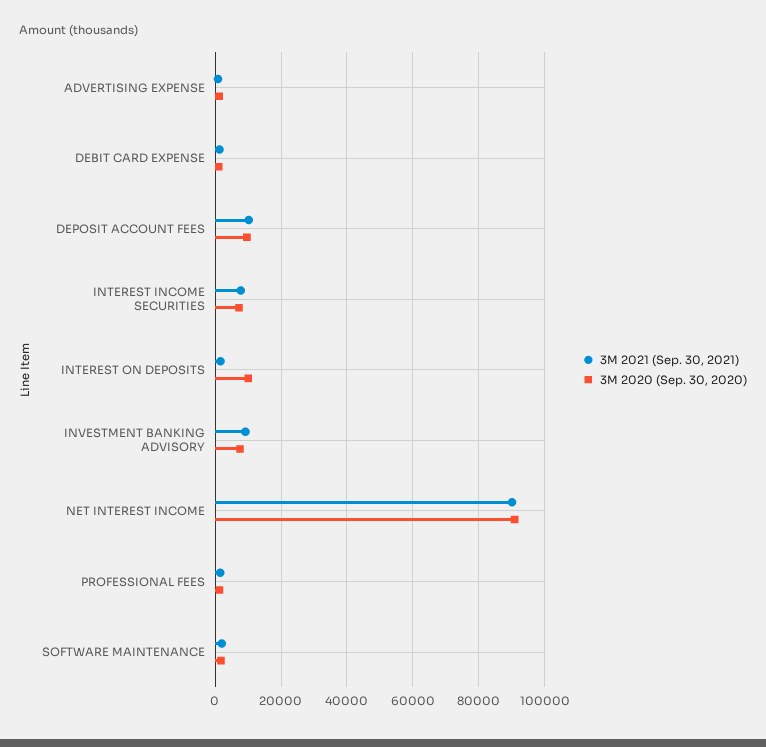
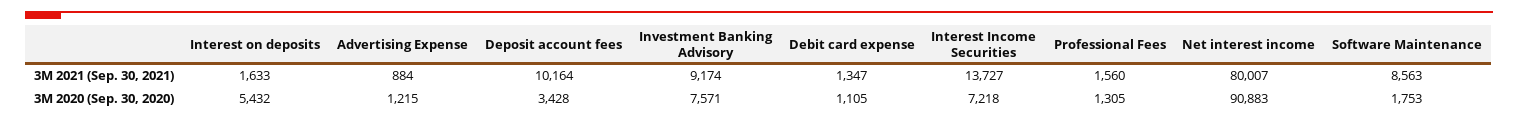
3M 2020 (Sep. 30, 2020), DEPOSIT ACCOUNT FEES: 10000 -> 3428
3M 2021 (Sep. 30, 2021), INTEREST INCOME SECURITIES: 8000 -> 13727
3M 2020 (Sep. 30, 2020), INTEREST ON DEPOSITS: 10000 -> 5432
3M 2021 (Sep. 30, 2021), NET INTEREST INCOME: 90000 -> 80007
3M 2021 (Sep. 30, 2021), SOFTWARE MAINTENANCE: 2000 -> 8563

